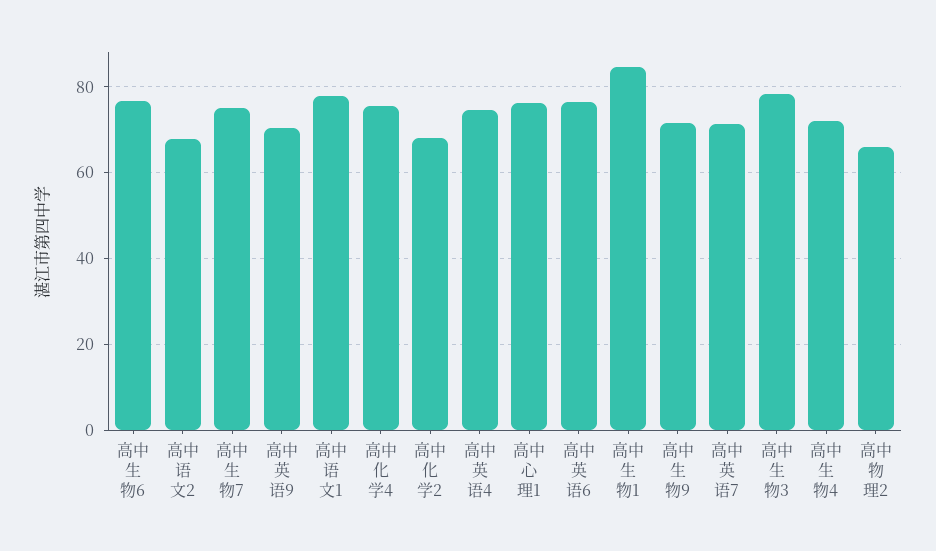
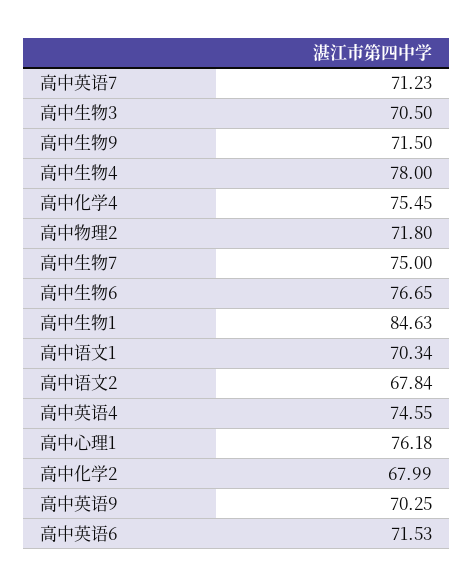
高中语文1: 78 -> 70.34
高中英语6: 76 -> 71.53
高中生物3: 78 -> 70.5
高中生物4: 72 -> 78
高中物理2: 66 -> 71.8

